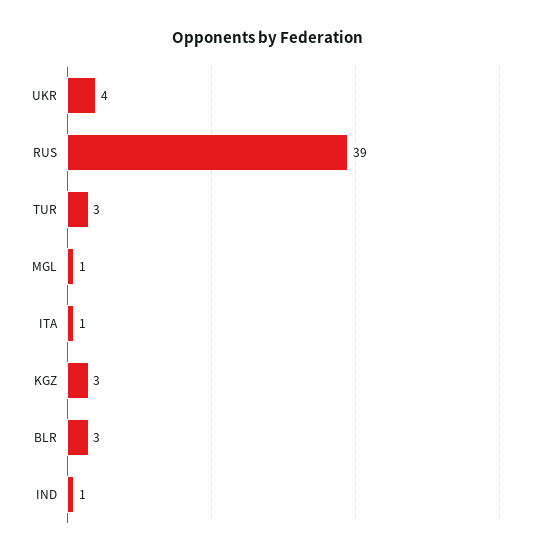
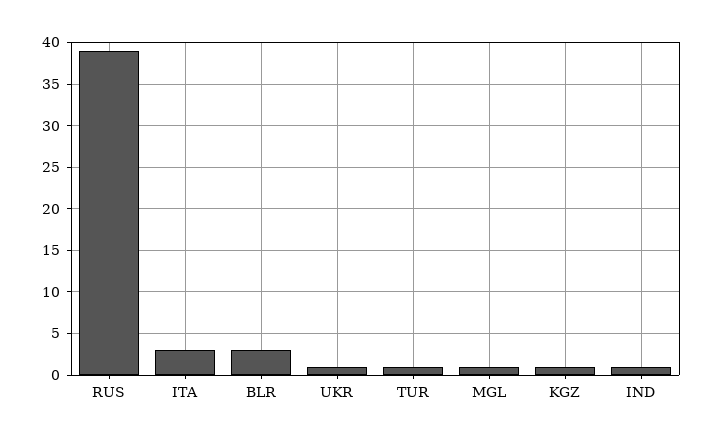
UKR: 4 -> 1
TUR: 3 -> 1
ITA: 1 -> 3
KGZ: 3 -> 1

